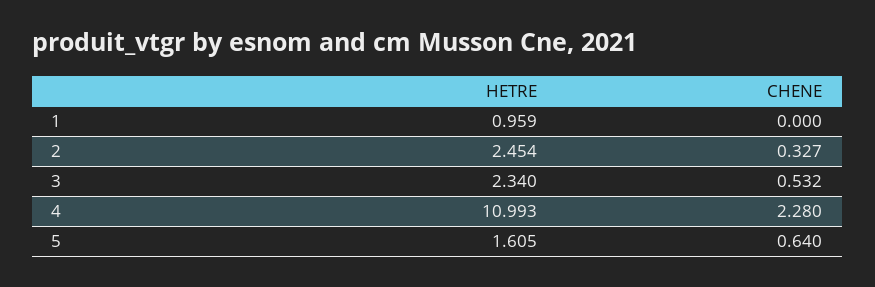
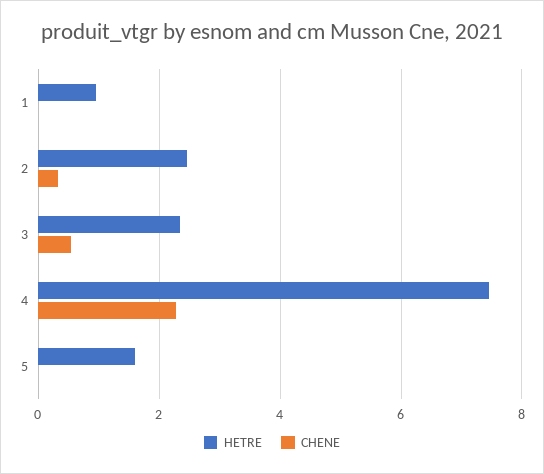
HETRE, 4: 10.993 -> 7.4
CHENE, 5: 0.64 -> 0

